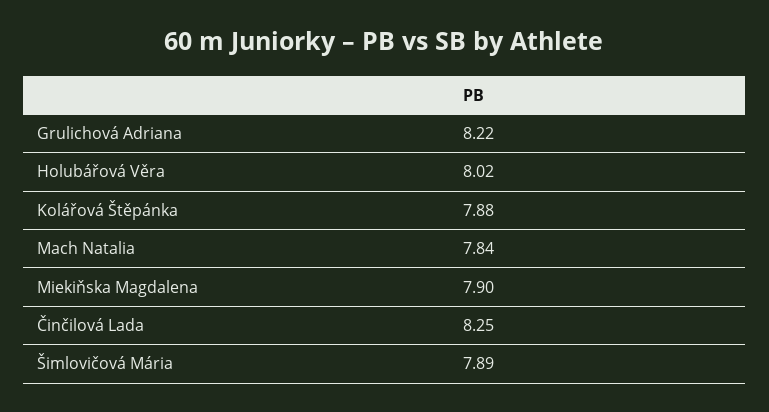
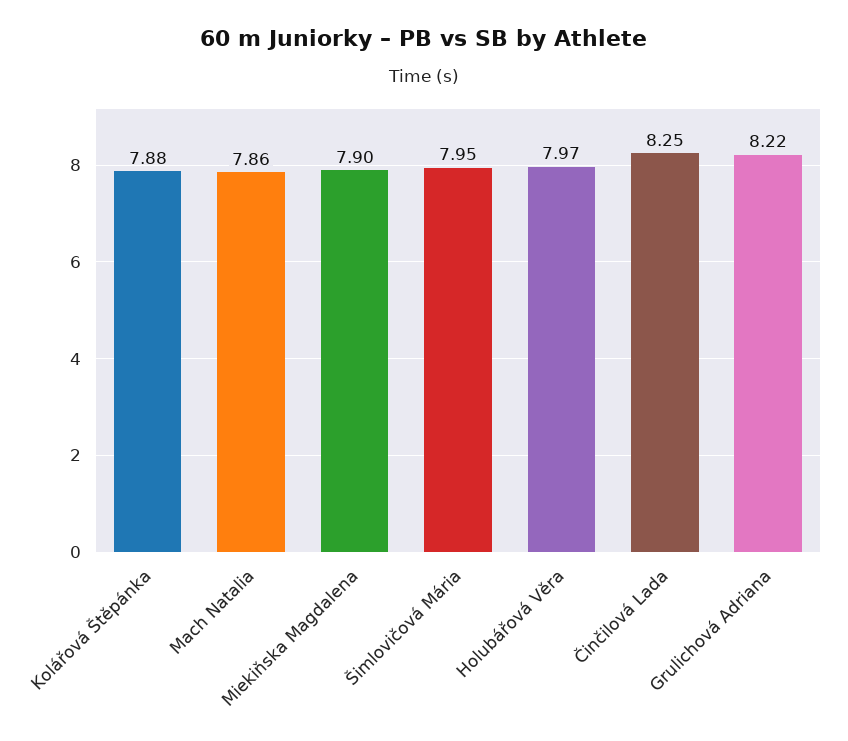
Holubářová Věra: 8.02 -> 7.97
Mach Natalia: 7.84 -> 7.86
Šimlovičová Mária: 7.89 -> 7.95

